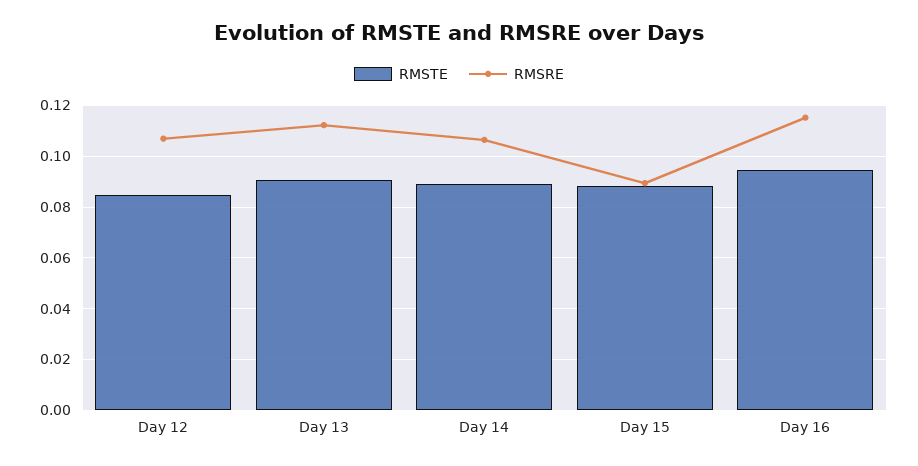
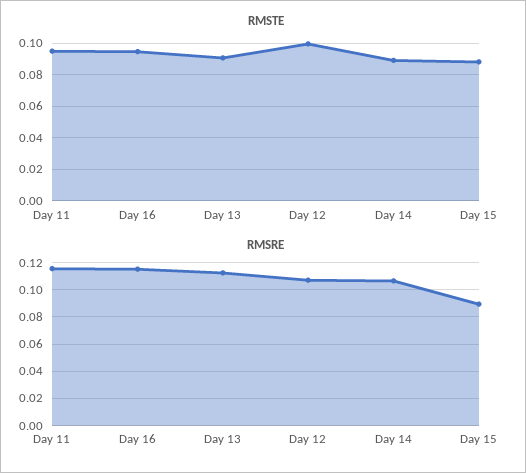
RMSTE, Day 12: 0.085 -> 0.1
RMSTE, Day 11: none -> 0.095
RMSRE, Day 11: none -> 0.115

